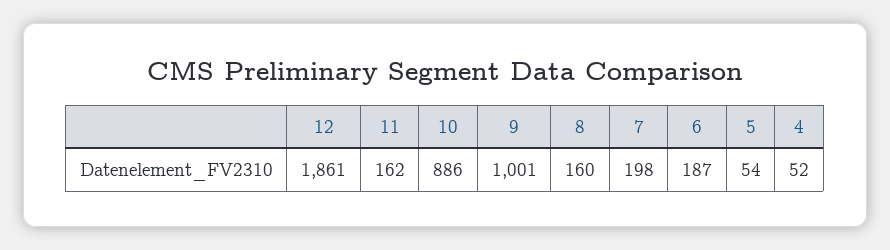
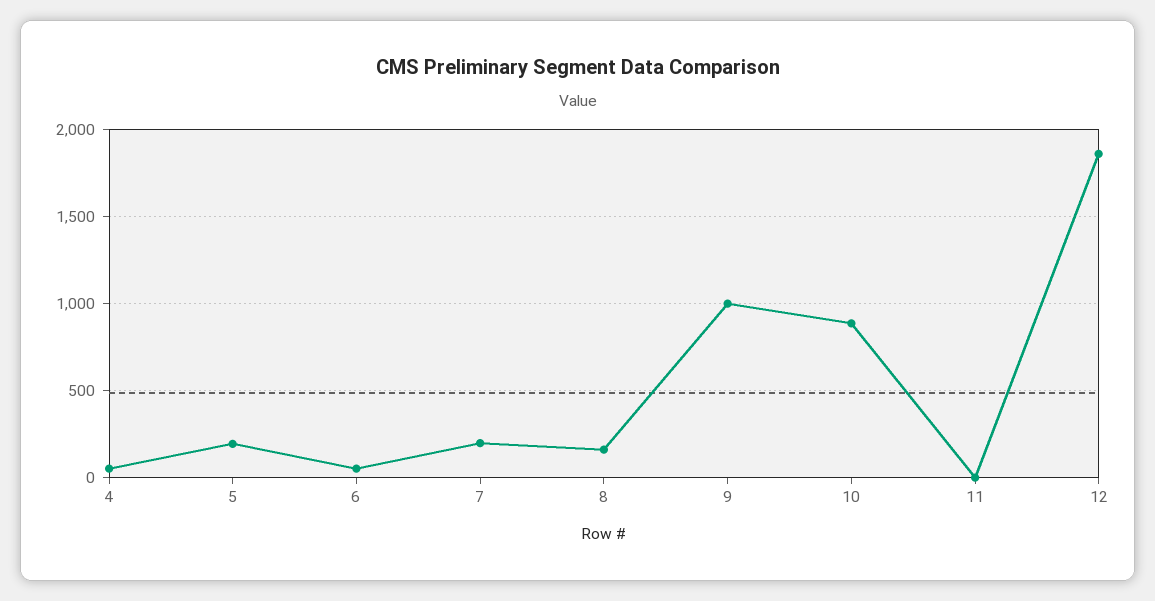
11: 162 -> 0
6: 187 -> 50
5: 54 -> 200

